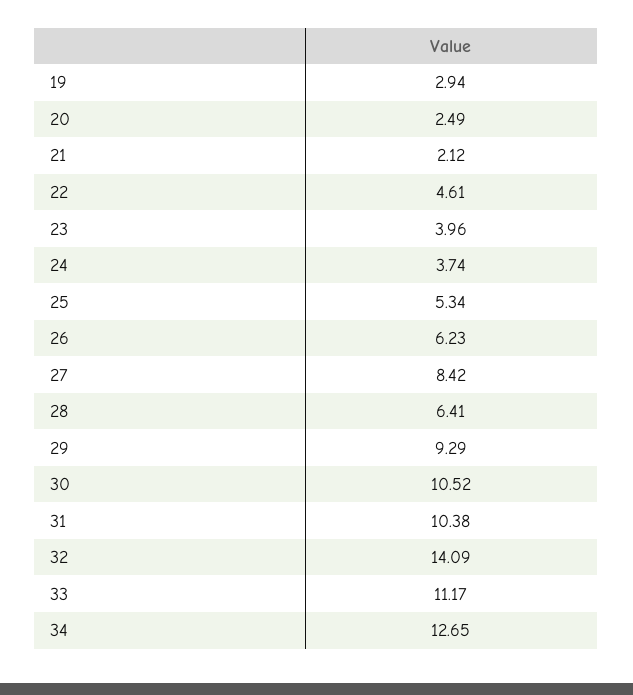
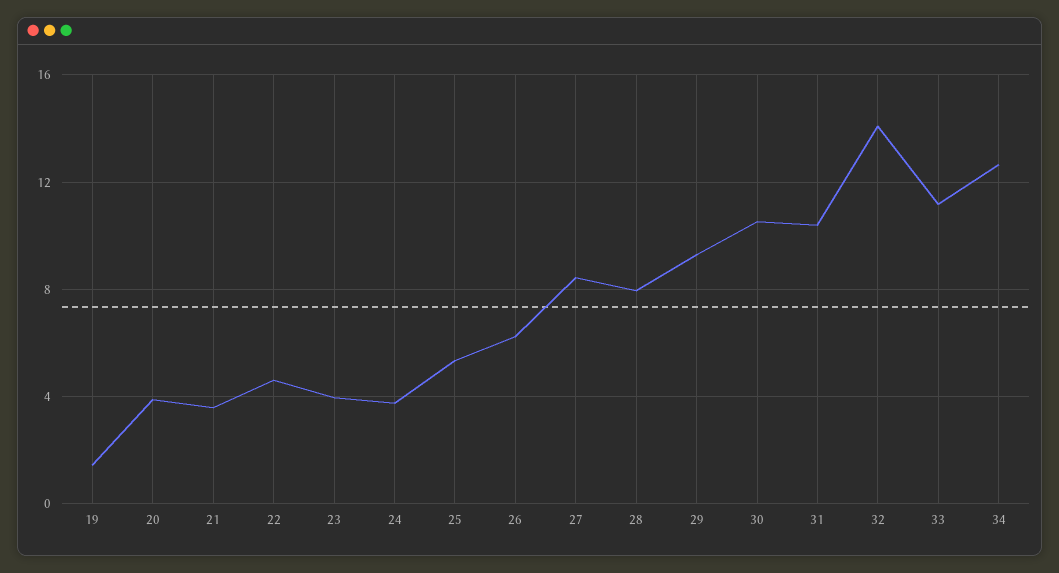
19: 2.94 -> 1.5
20: 2.49 -> 4
21: 2.12 -> 3.5
28: 6.41 -> 8

